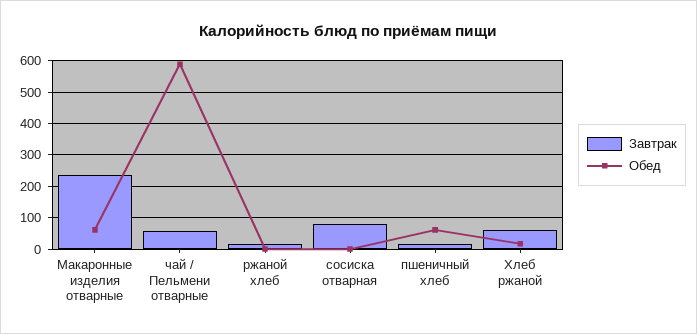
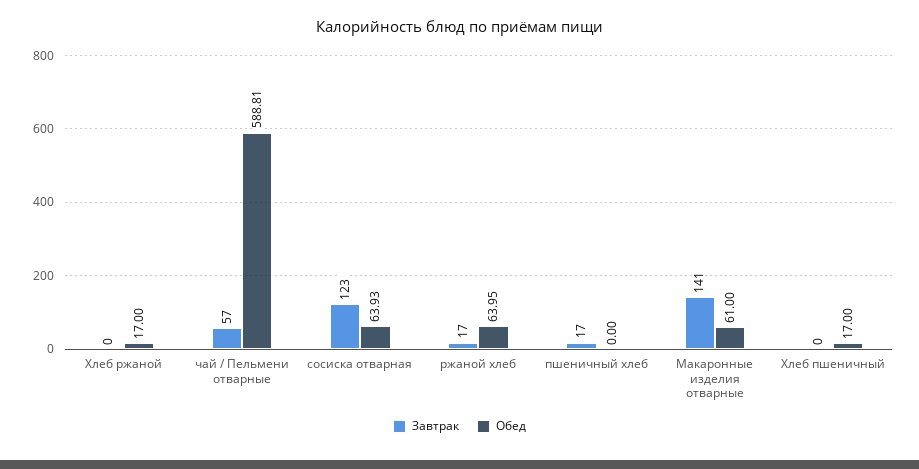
Завтрак, Макаронные изделия отварные: 240 -> 141
Обед, ржаной хлеб: 0 -> 63.95
Завтрак, сосиска отварная: 80 -> 123
Обед, сосиска отварная: 0 -> 63.93
Обед, пшеничный хлеб: 60 -> 0
Завтрак, Хлеб ржаной: 60 -> 0
Завтрак, Хлеб пшеничный: none -> 0
Обед, Хлеб пшеничный: none -> 17

